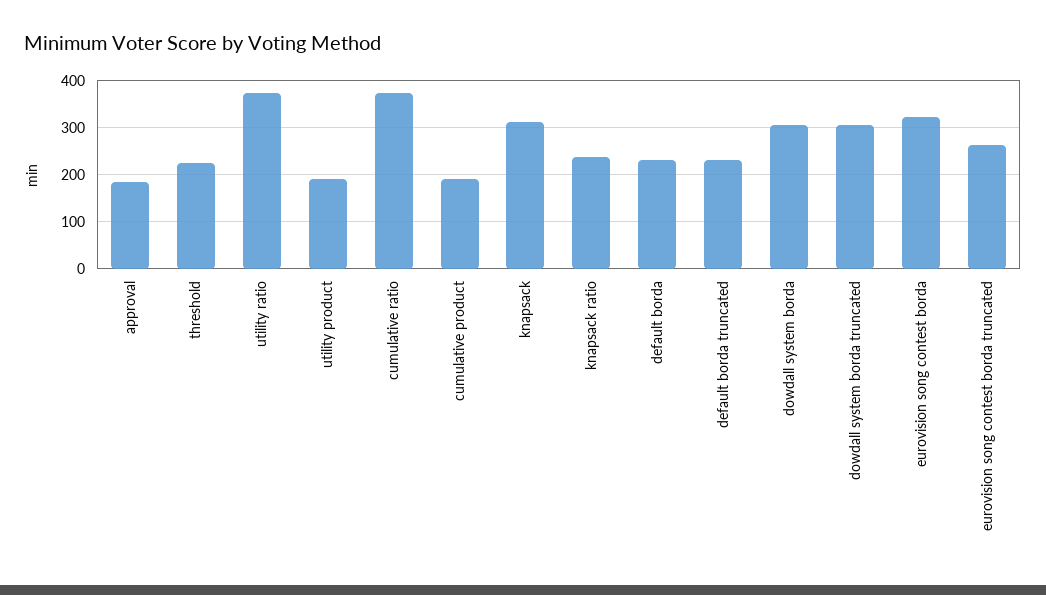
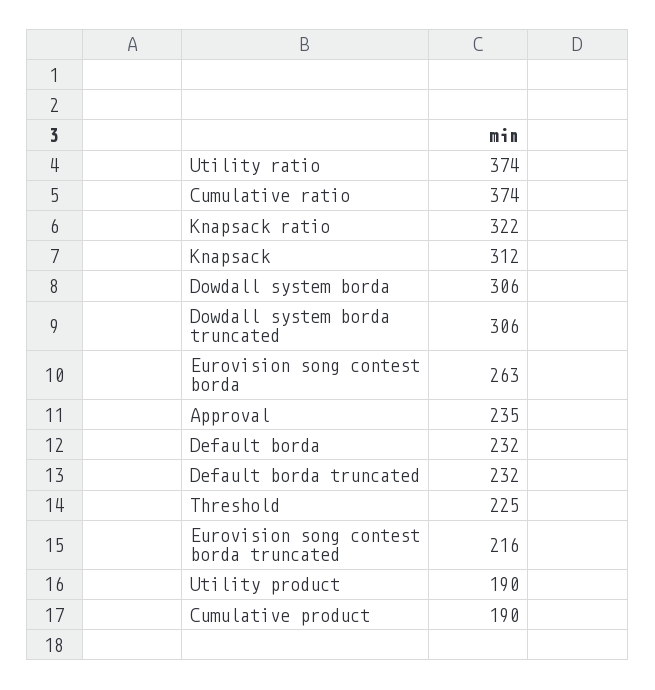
approval: 180 -> 235
knapsack ratio: 240 -> 322
eurovision song contest borda: 320 -> 263
eurovision song contest borda truncated: 260 -> 216

